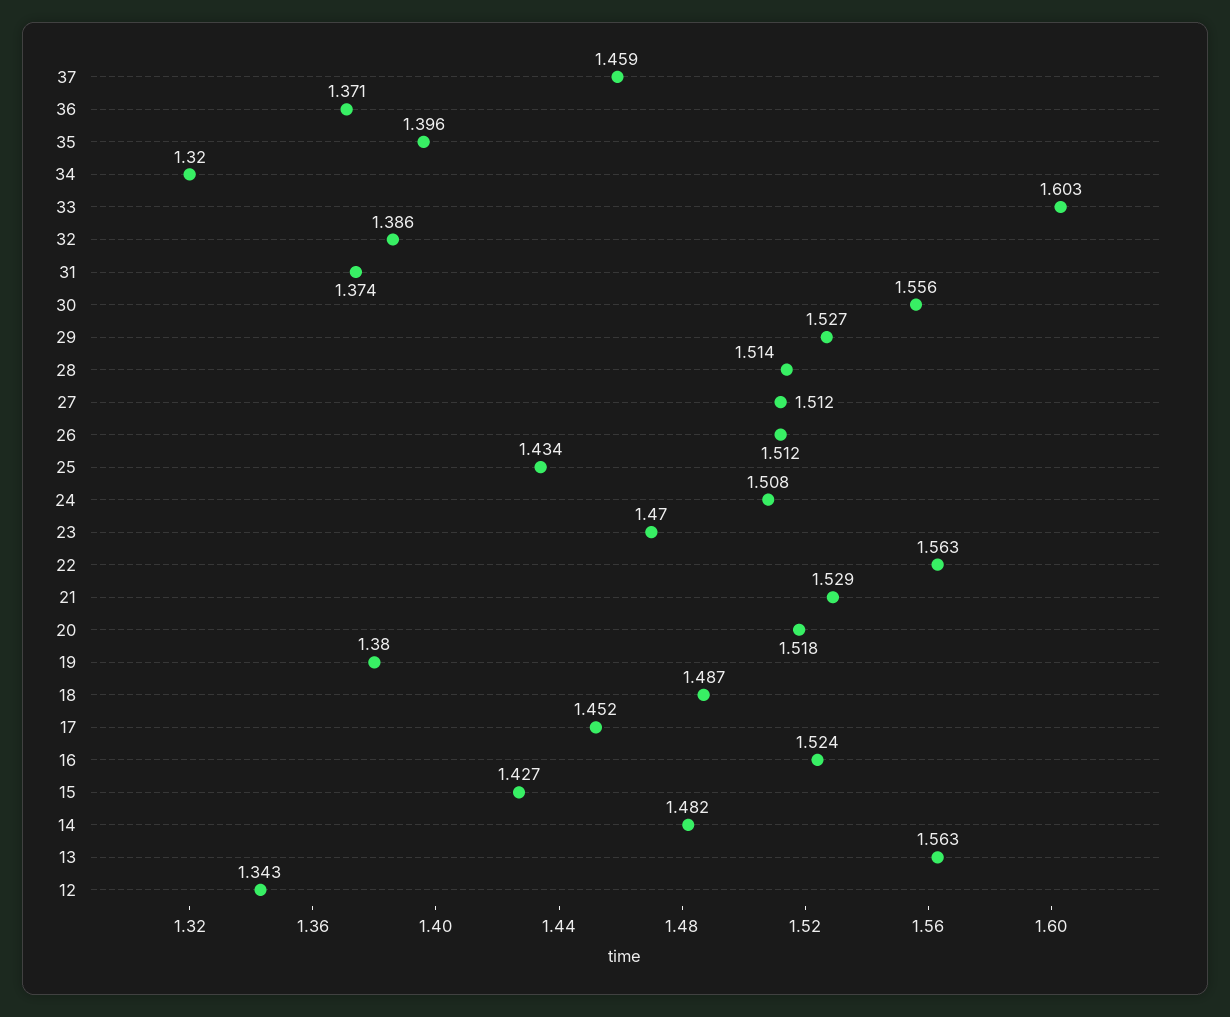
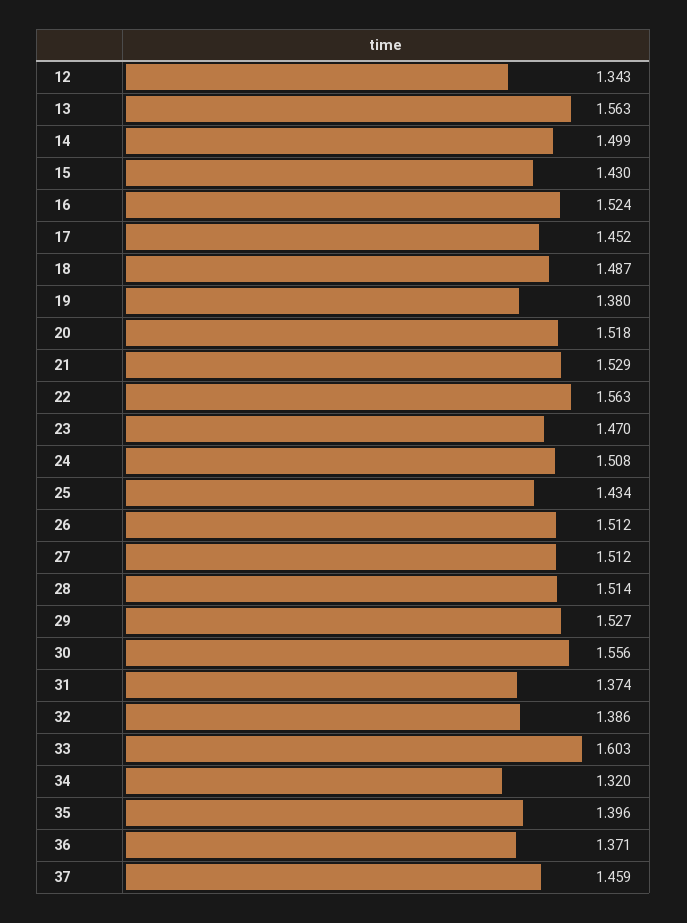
15: 1.427 -> 1.43
14: 1.482 -> 1.499

